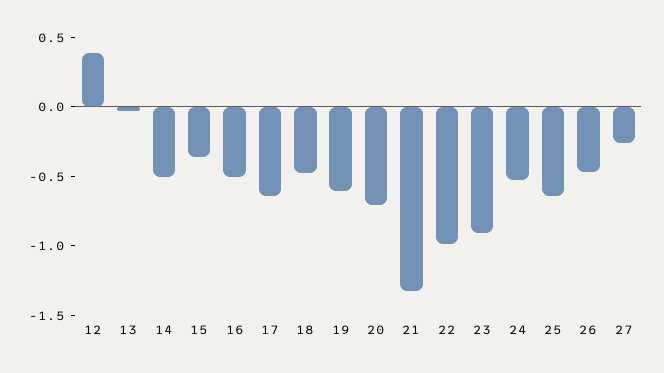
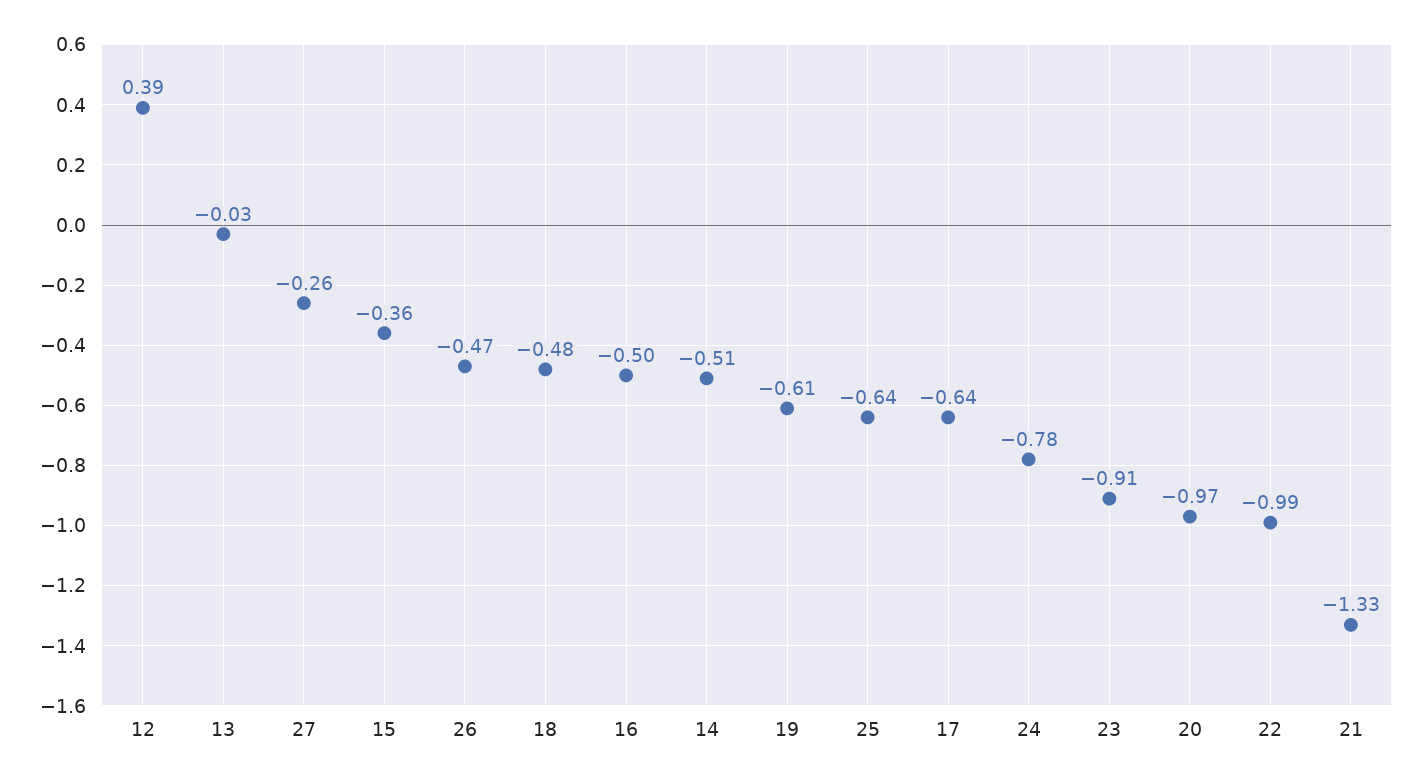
20: -0.7 -> -0.97
24: -0.5 -> -0.78

